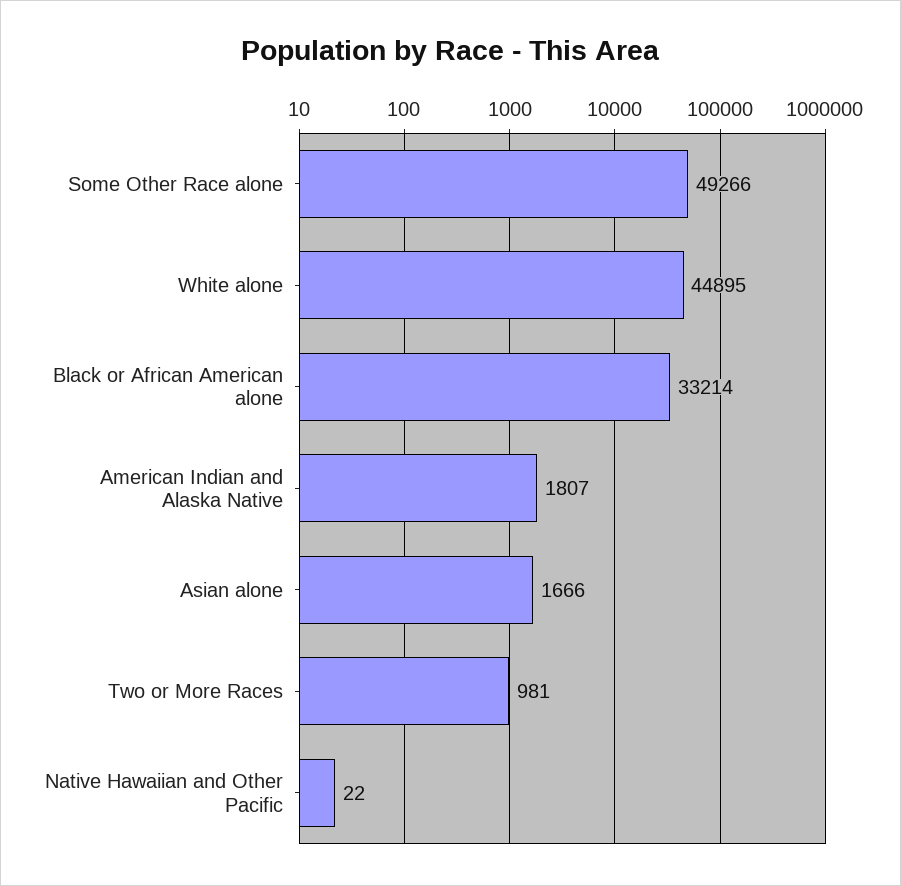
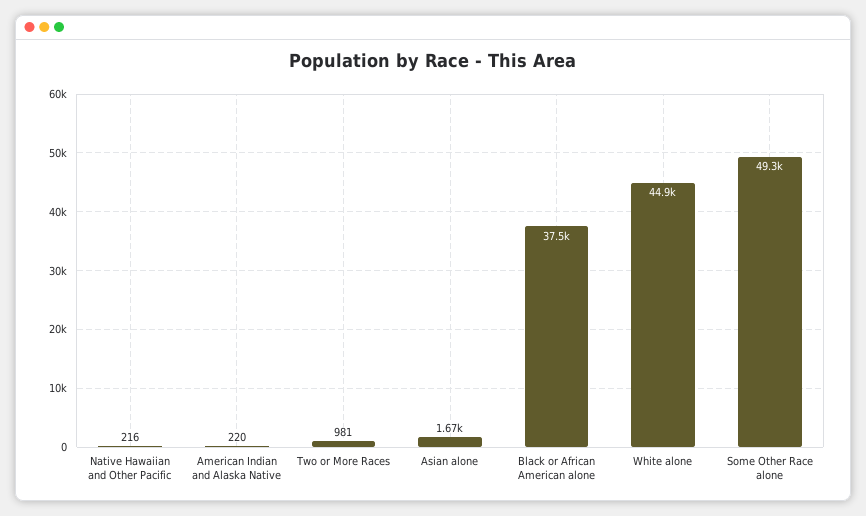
Black or African American alone: 33214 -> 37500
American Indian and Alaska Native: 1807 -> 220
Native Hawaiian and Other Pacific: 22 -> 216

